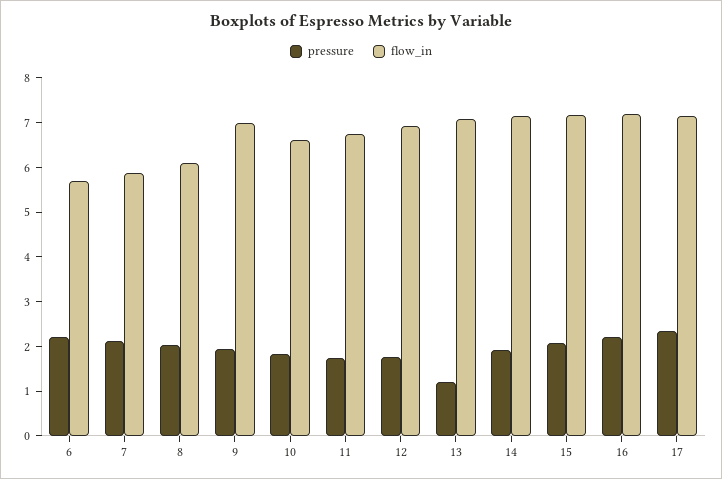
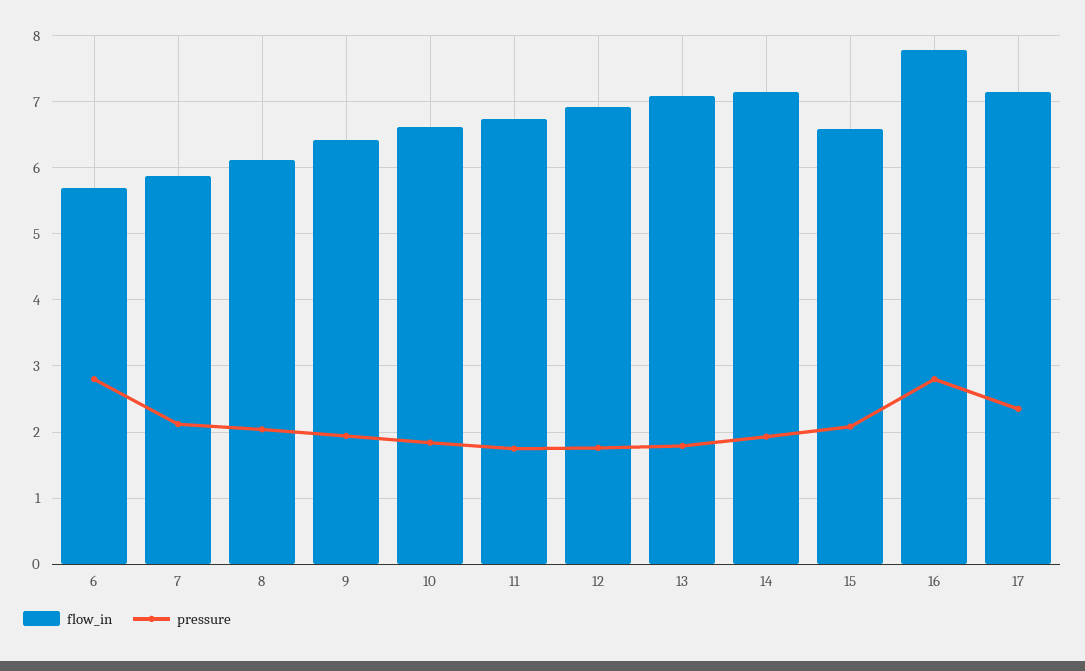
pressure, 6: 2.2 -> 2.8
flow_in, 9: 7 -> 6.4
pressure, 13: 1.2 -> 1.8
flow_in, 15: 7.2 -> 6.6
pressure, 16: 2.2 -> 2.8
flow_in, 16: 7.2 -> 7.8

